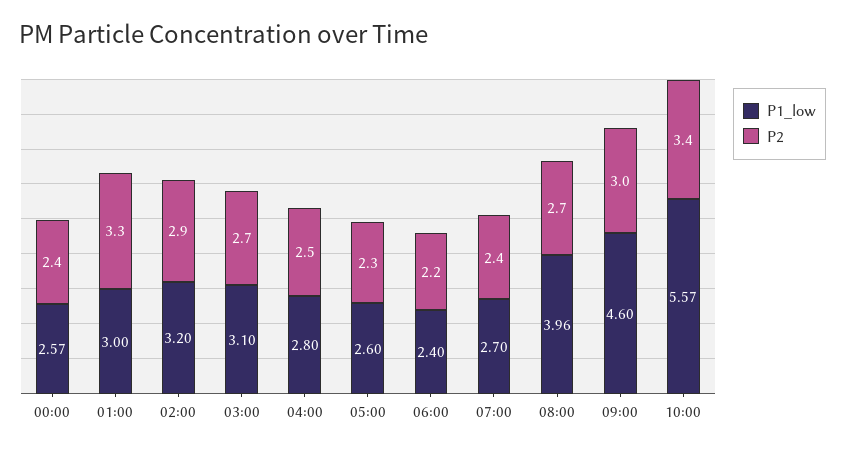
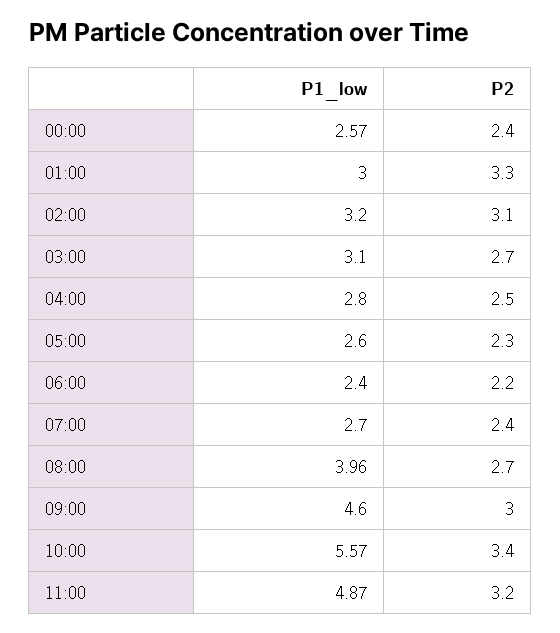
P2, 02:00: 2.9 -> 3.1
P1_low, 11:00: none -> 4.87
P2, 11:00: none -> 3.2

